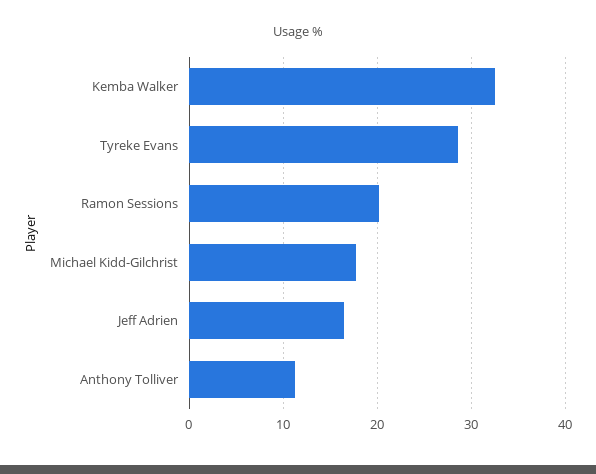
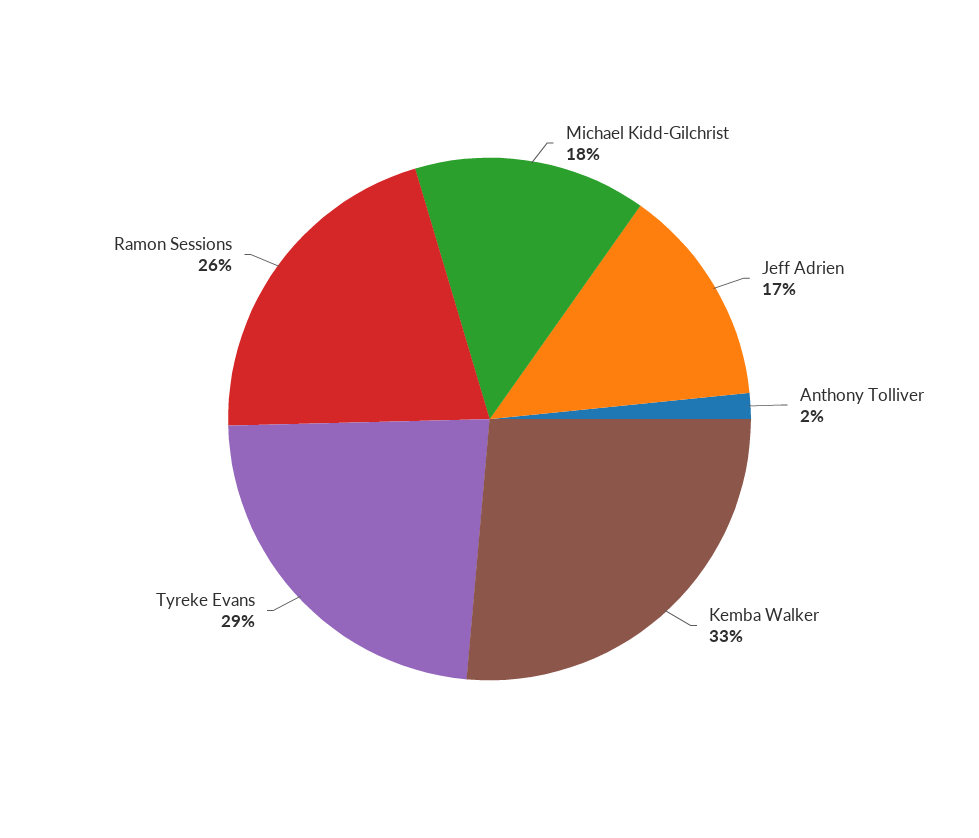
Ramon Sessions: 20 -> 26
Anthony Tolliver: 11 -> 2

